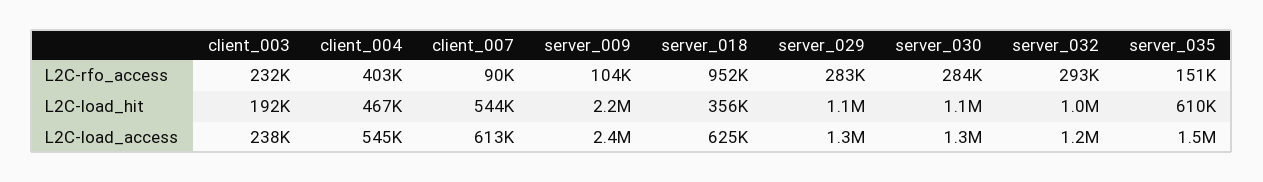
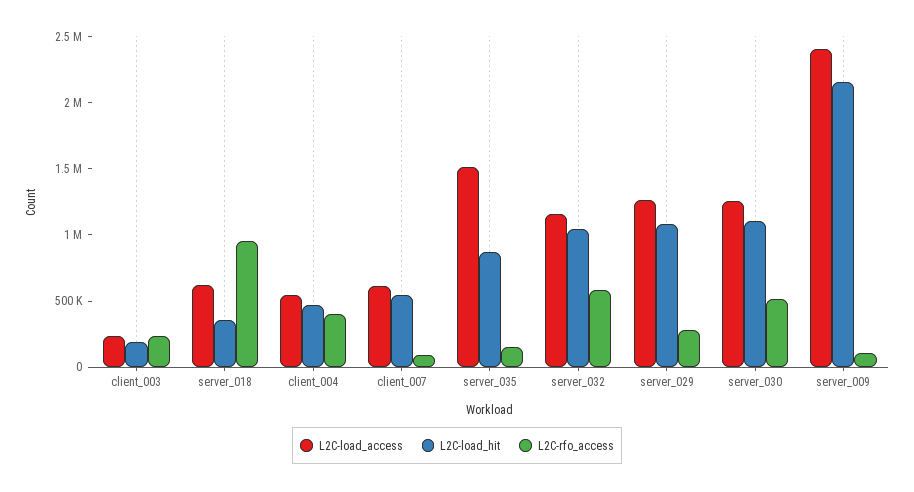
L2C-rfo_access, server_030: 284000 -> 500000
L2C-rfo_access, server_032: 293000 -> 600000
L2C-load_hit, server_035: 610000 -> 900000

